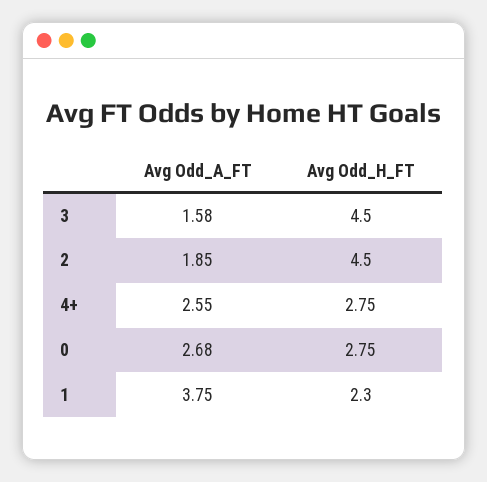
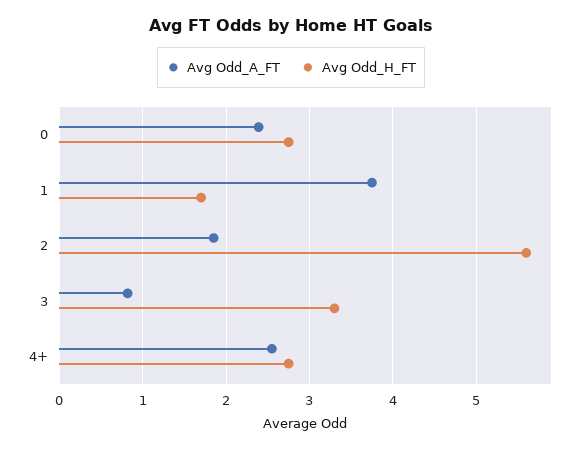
Avg Odd_A_FT, 3: 1.58 -> 0.8
Avg Odd_H_FT, 3: 4.5 -> 3.3
Avg Odd_H_FT, 2: 4.5 -> 5.6
Avg Odd_A_FT, 0: 2.68 -> 2.4
Avg Odd_H_FT, 1: 2.3 -> 1.7

